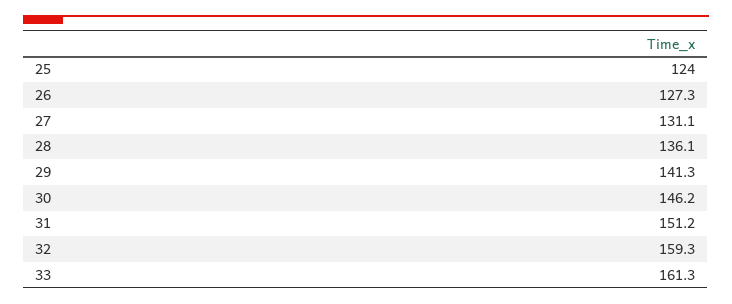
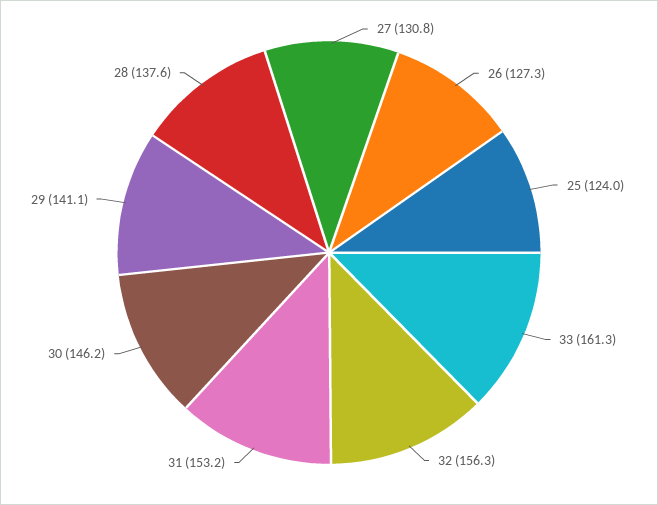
27: 131.1 -> 130.8
28: 136.1 -> 137.6
29: 141.3 -> 141.1
31: 151.2 -> 153.2
32: 159.3 -> 156.3

